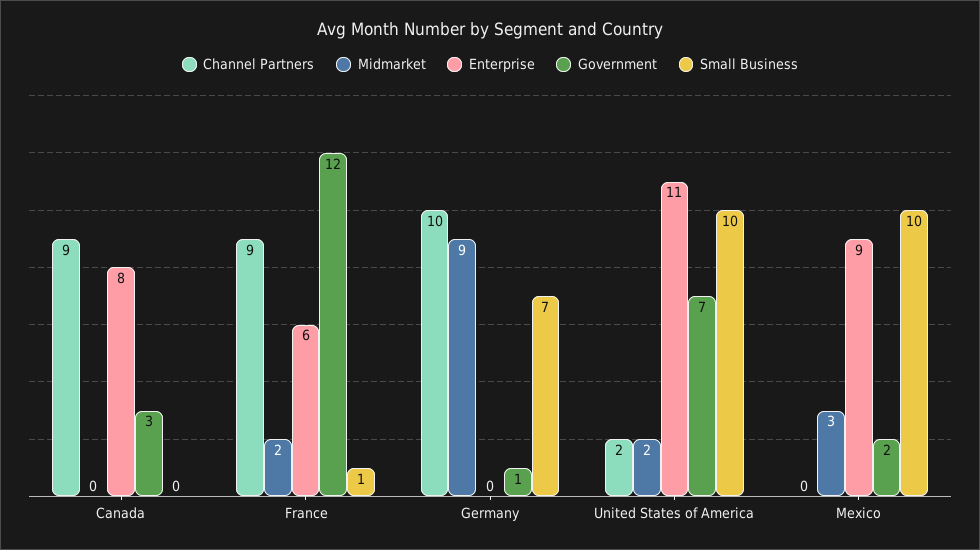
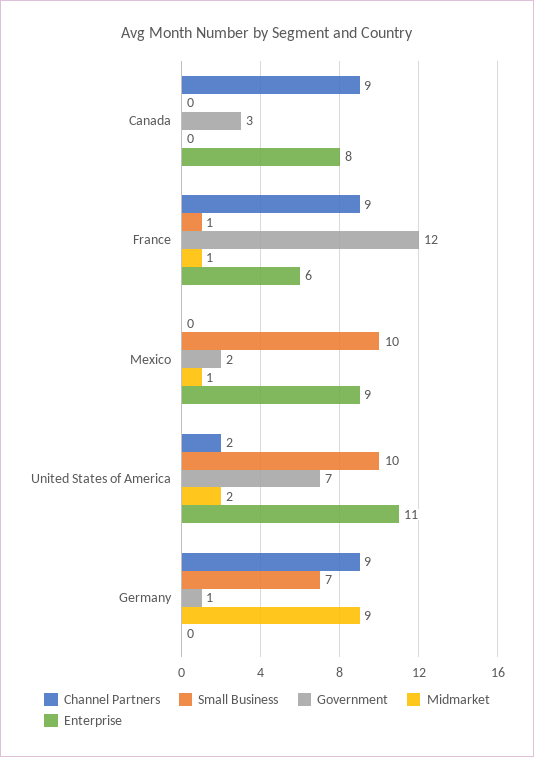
Midmarket, France: 2 -> 1
Channel Partners, Germany: 10 -> 9
Midmarket, Mexico: 3 -> 1

